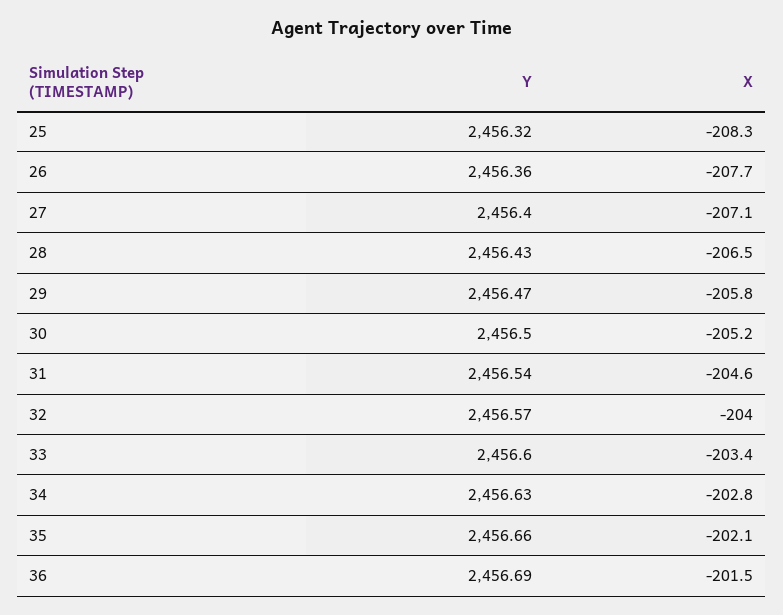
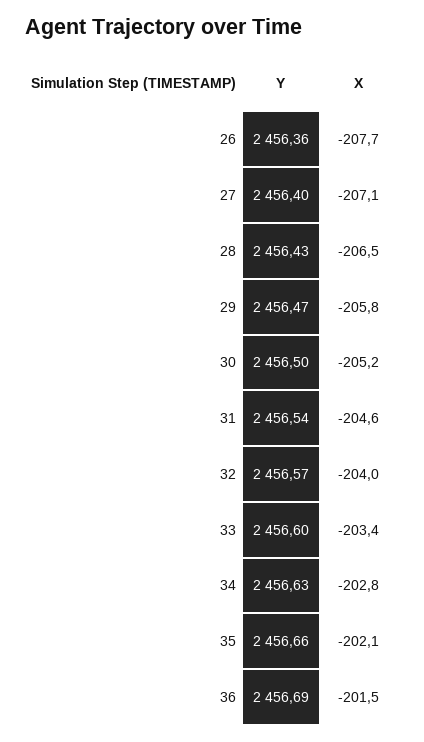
Y, 25: 2456.32 -> none
X, 25: -208.3 -> none

